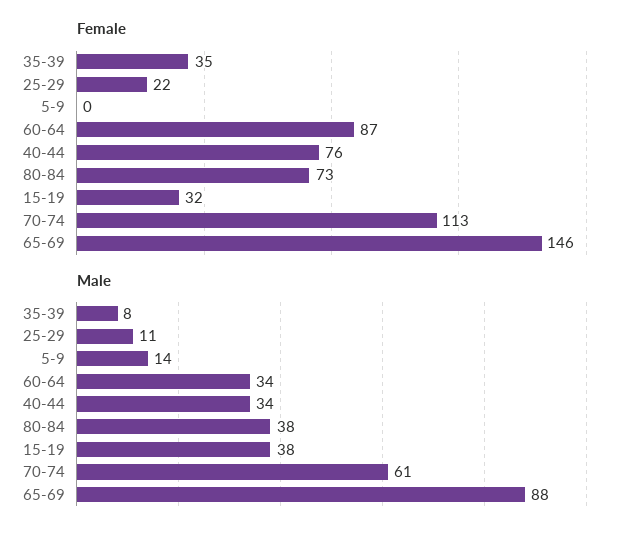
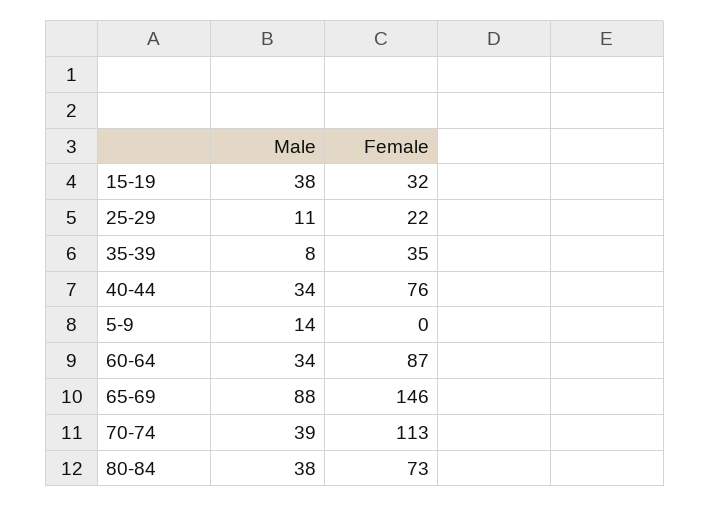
Male, 70-74: 61 -> 39

